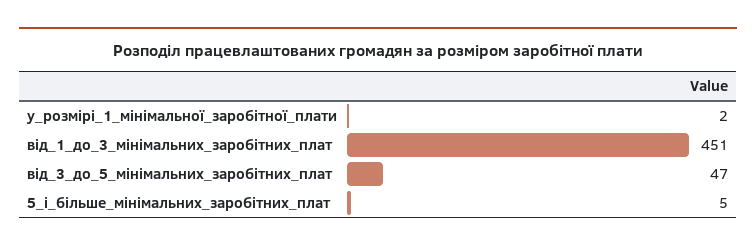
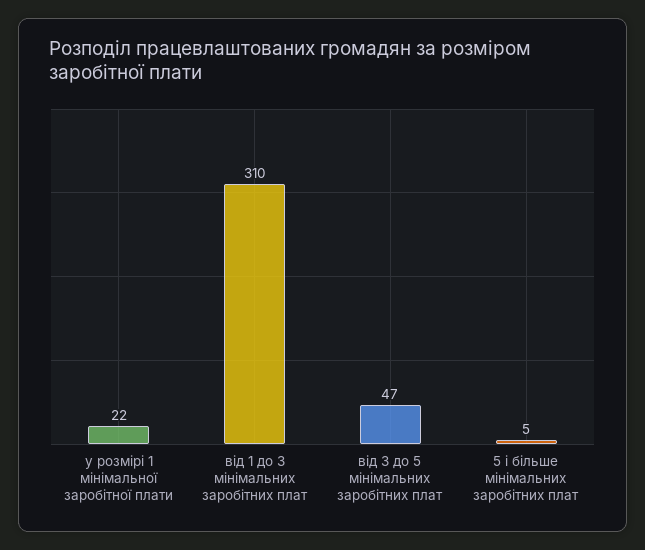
у_розмірі_1_мінімальної_заробітної_плати: 2 -> 22
від_1_до_3_мінімальних_заробітних_плат: 451 -> 310

